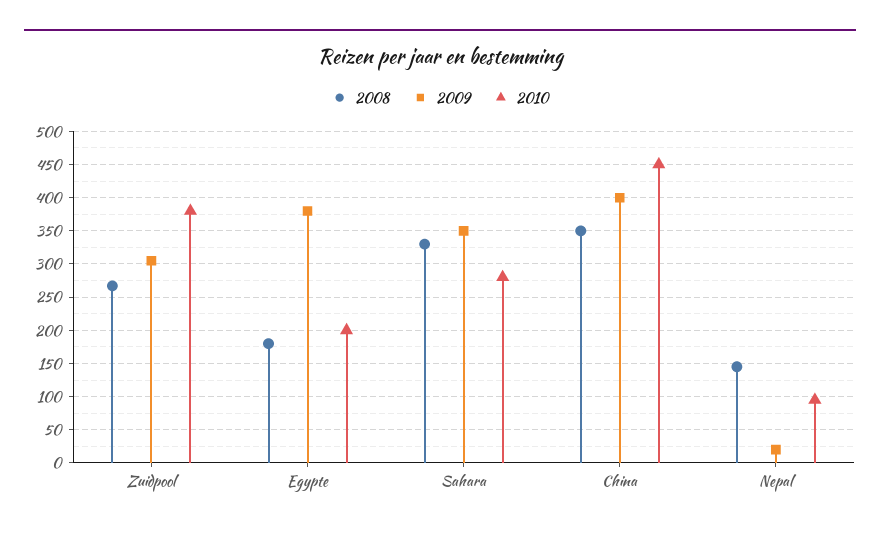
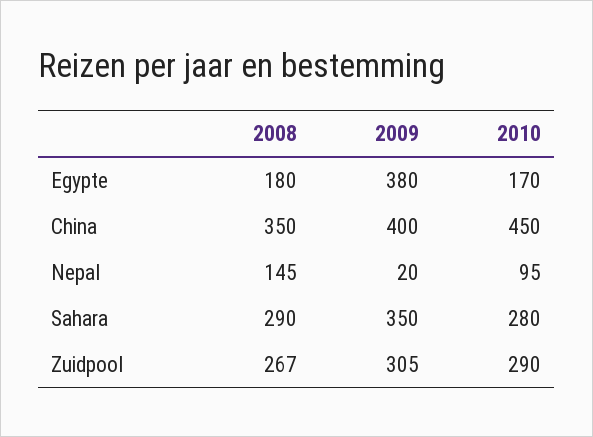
2010, Zuidpool: 380 -> 290
2010, Egypte: 200 -> 170
2008, Sahara: 330 -> 290

